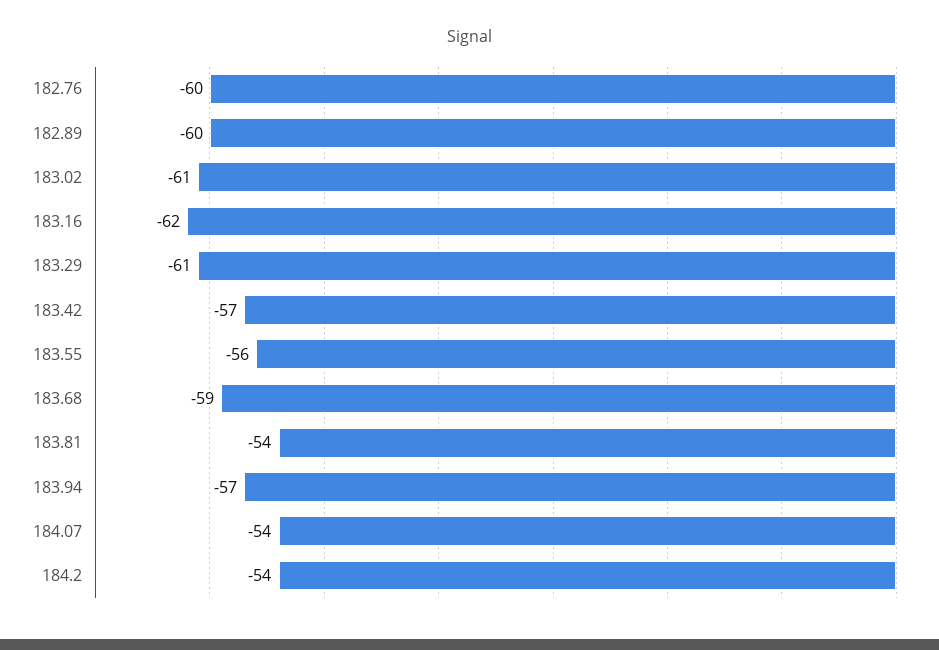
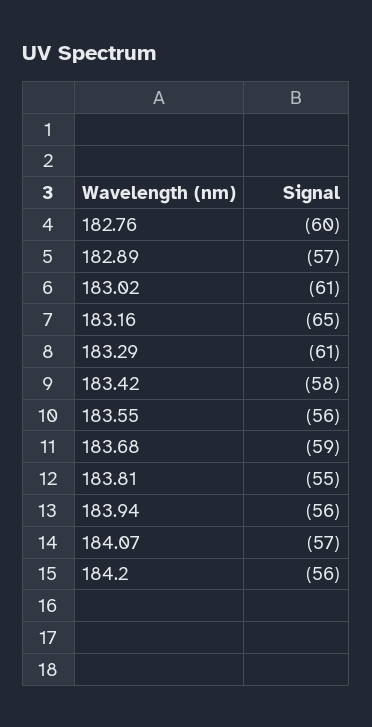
182.89: -60 -> -57
183.16: -62 -> -65
183.42: -57 -> -58
183.81: -54 -> -55
183.94: -57 -> -56
184.07: -54 -> -57
184.2: -54 -> -56

